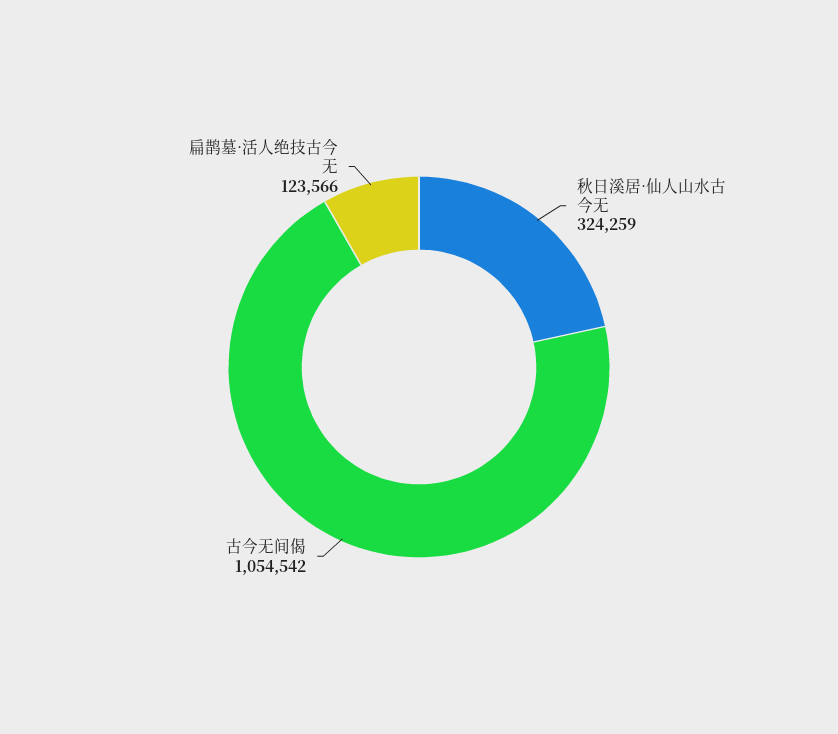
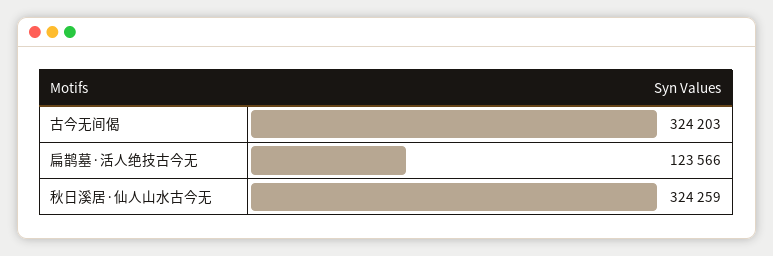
古今无间偈: 1054542 -> 324203

